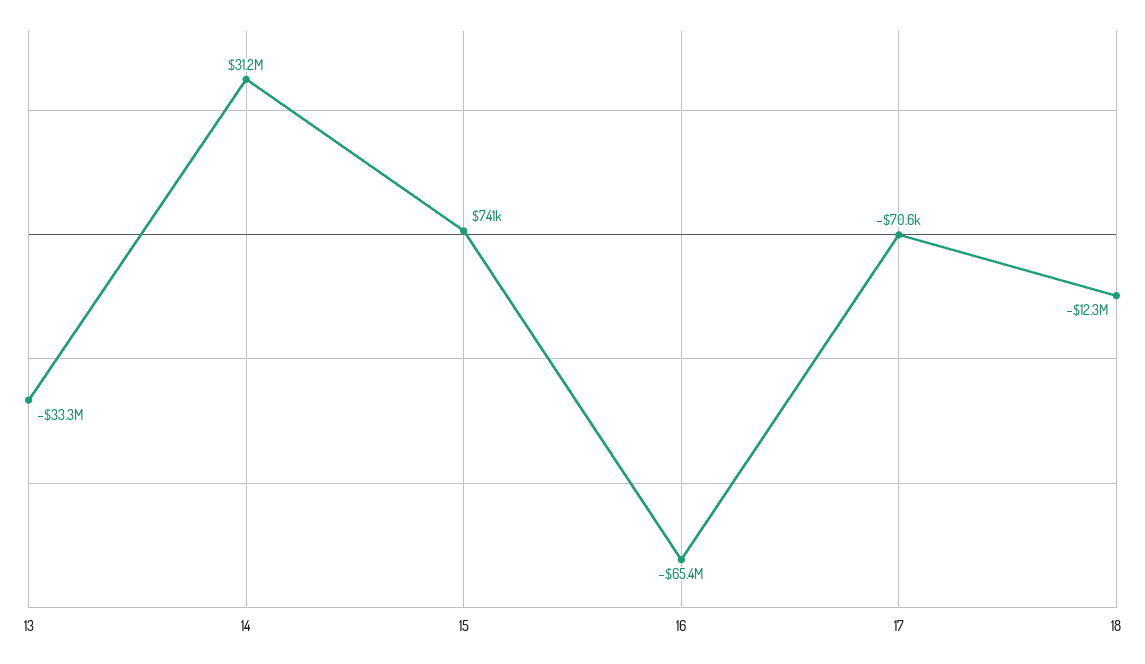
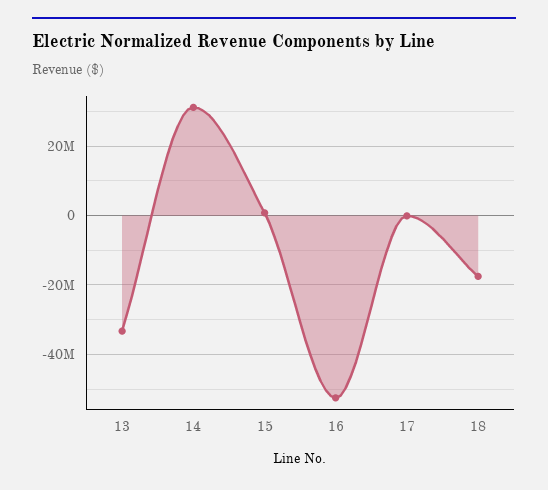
16: -65400000 -> -52000000
18: -12300000 -> -18000000

